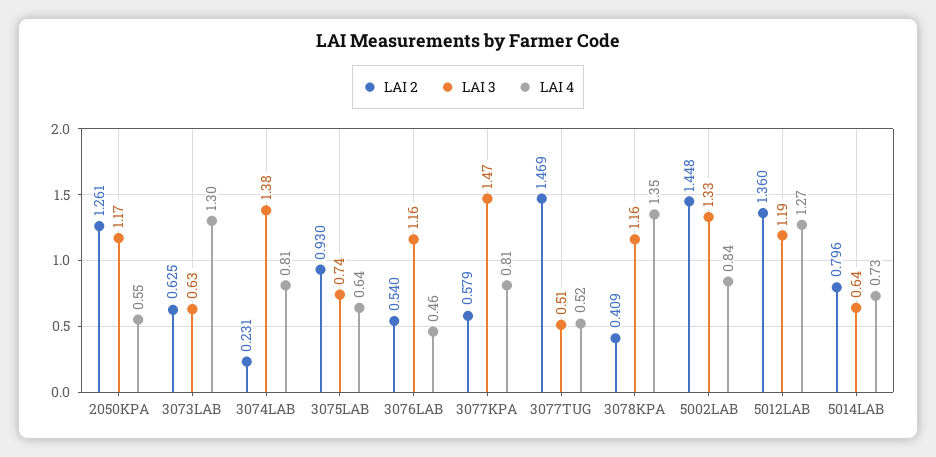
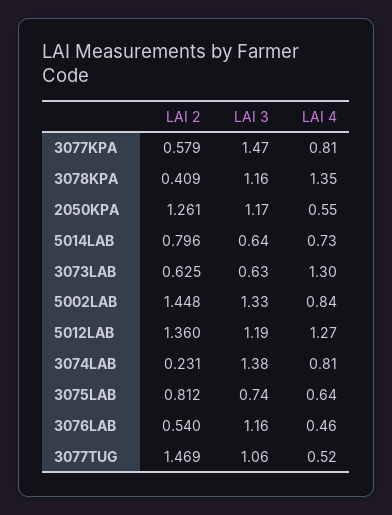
LAI 2, 3075LAB: 0.93 -> 0.812
LAI 3, 3077TUG: 0.51 -> 1.06

